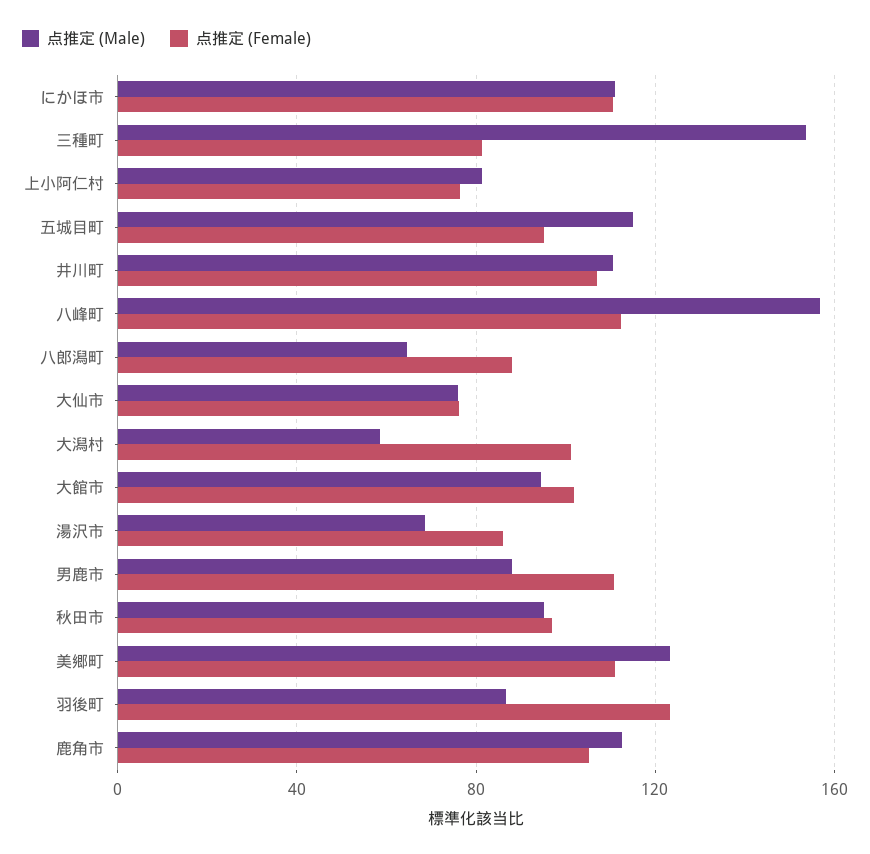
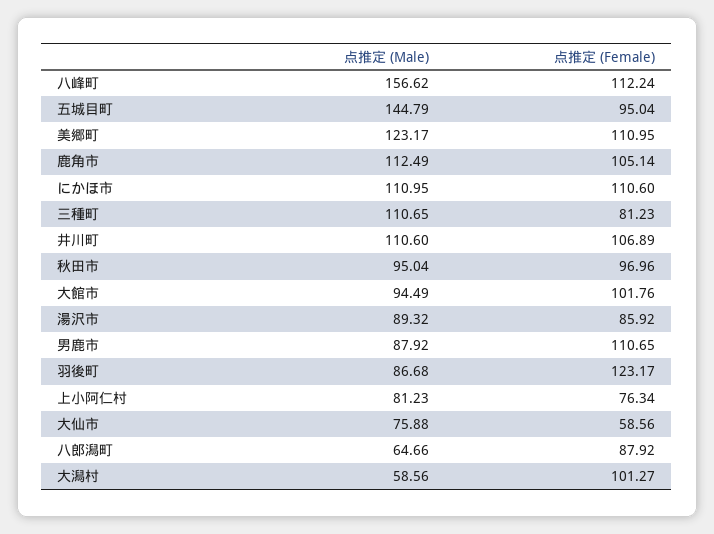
点推定 (Male), 三種町: 155 -> 110.65
点推定 (Male), 五城目町: 115 -> 144.79
点推定 (Female), 大仙市: 75 -> 58.56
点推定 (Male), 湯沢市: 70 -> 89.32

